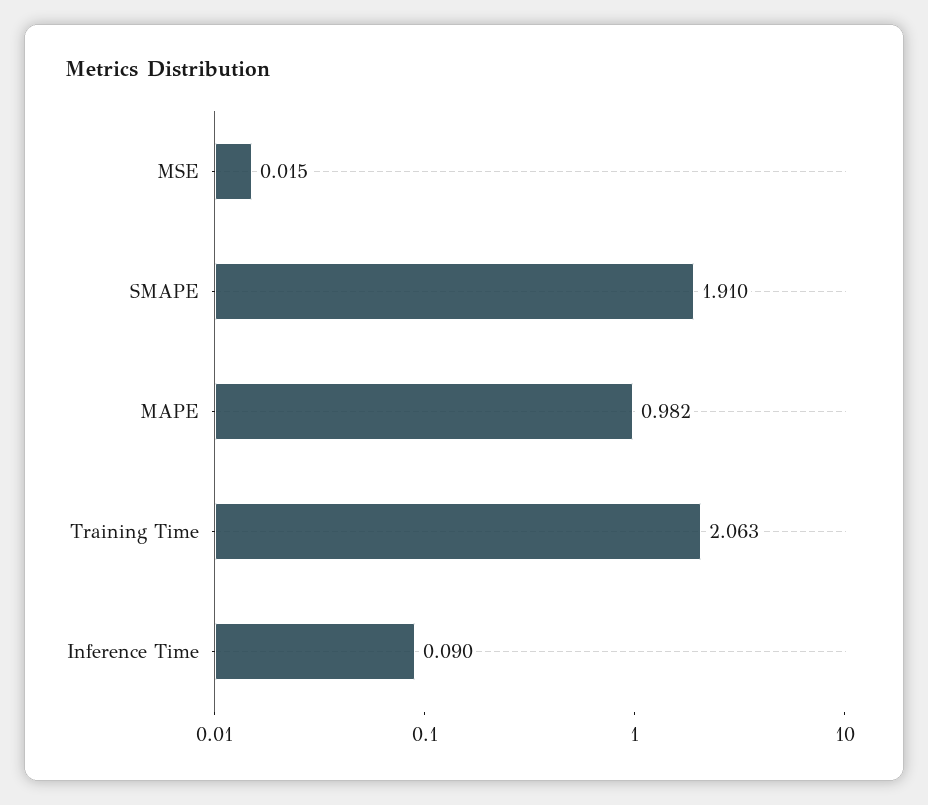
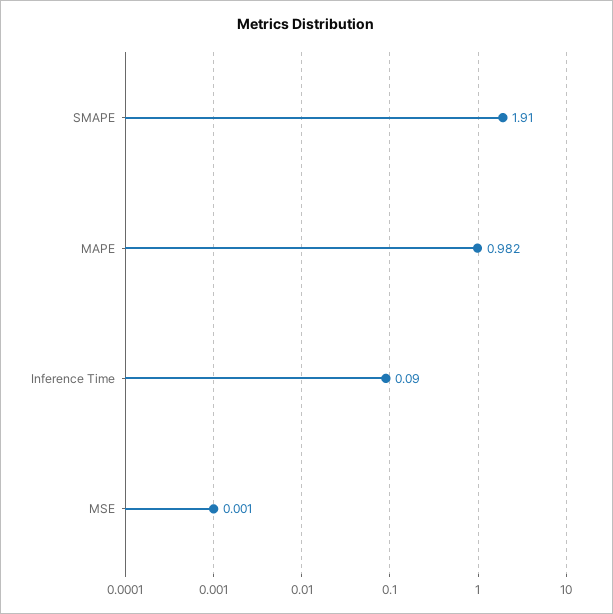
MSE: 0.015 -> 0.001
Training Time: 2.063 -> none

